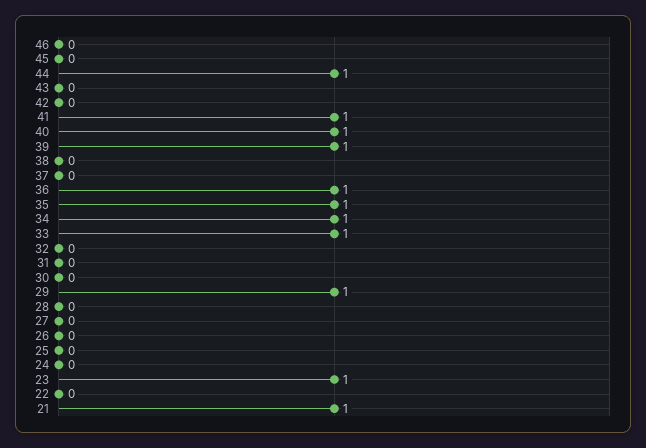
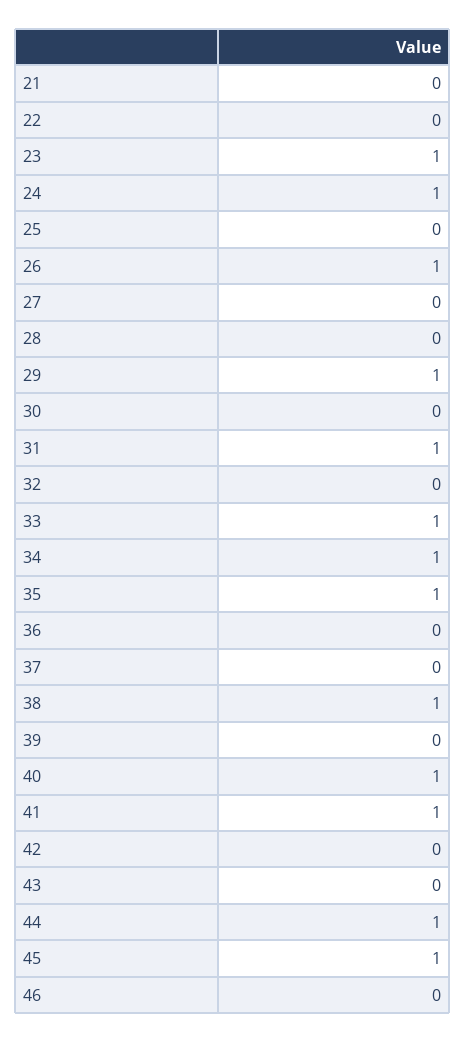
45: 0 -> 1
39: 1 -> 0
38: 0 -> 1
36: 1 -> 0
31: 0 -> 1
26: 0 -> 1
24: 0 -> 1
21: 1 -> 0

